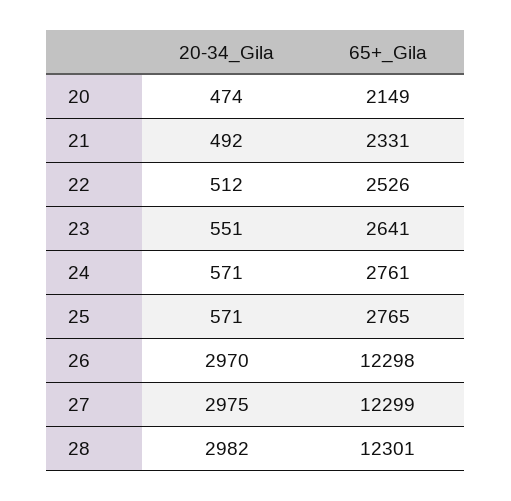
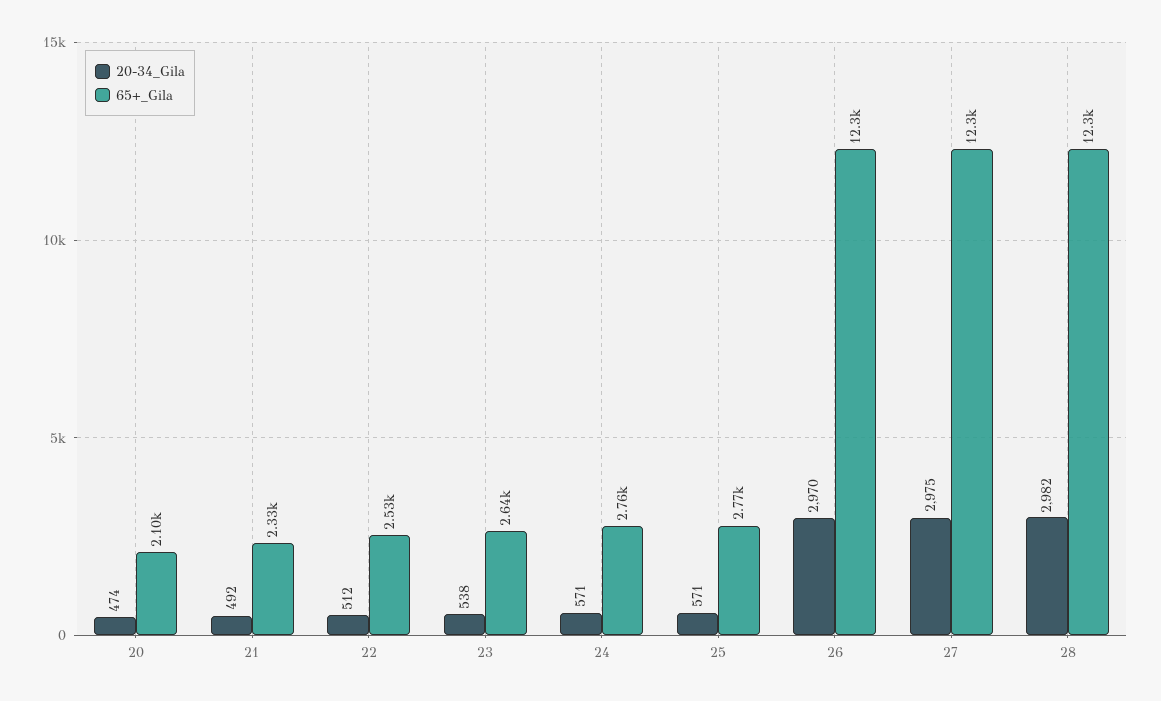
65+_Gila, 20: 2149 -> 2100
20-34_Gila, 23: 551 -> 538

